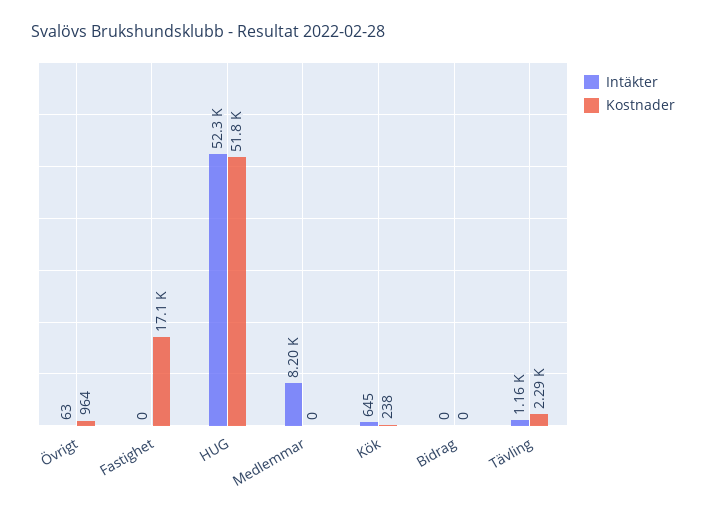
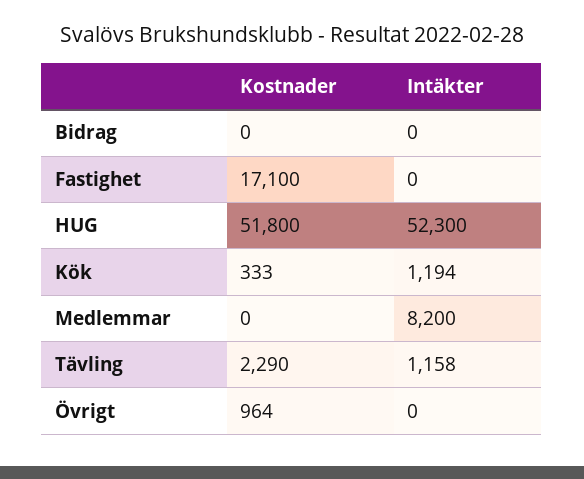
Intäkter, Övrigt: 63 -> 0
Intäkter, Kök: 645 -> 1194
Kostnader, Kök: 238 -> 333

